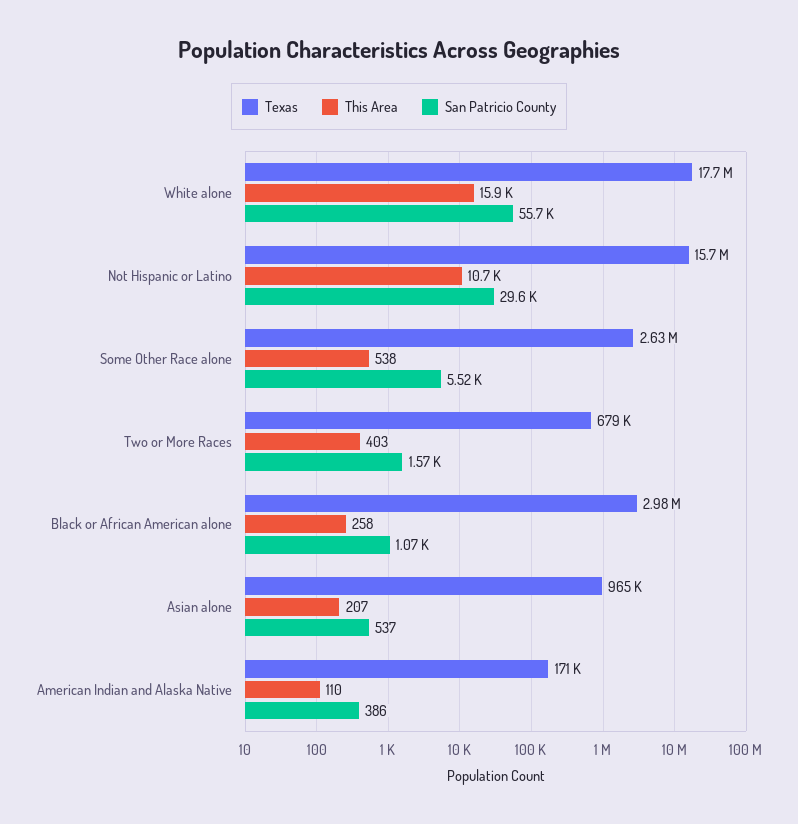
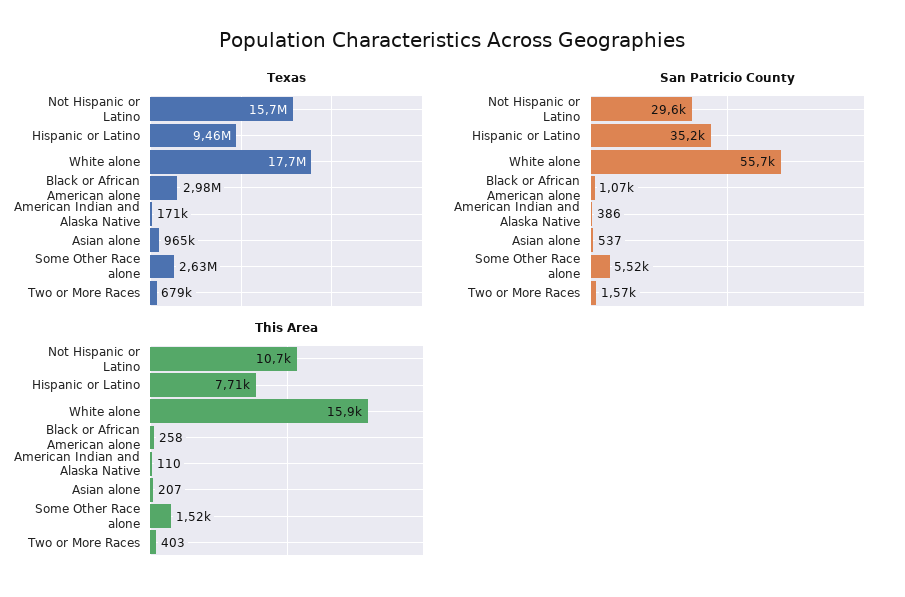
This Area, Some Other Race alone: 538 -> 1520
Texas, Hispanic or Latino: none -> 9460000
San Patricio County, Hispanic or Latino: none -> 35200
This Area, Hispanic or Latino: none -> 7710

